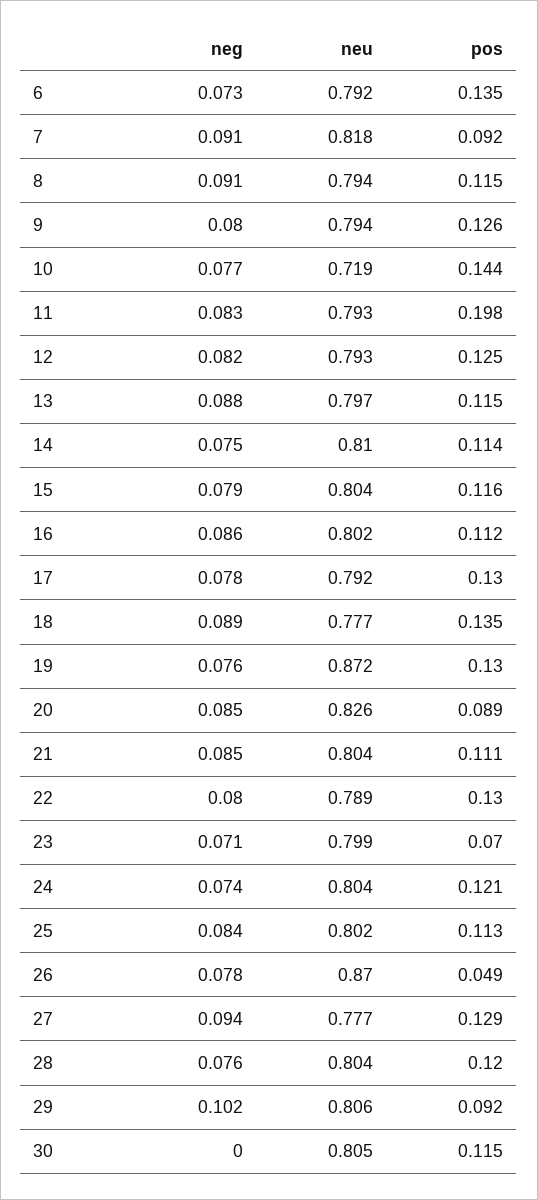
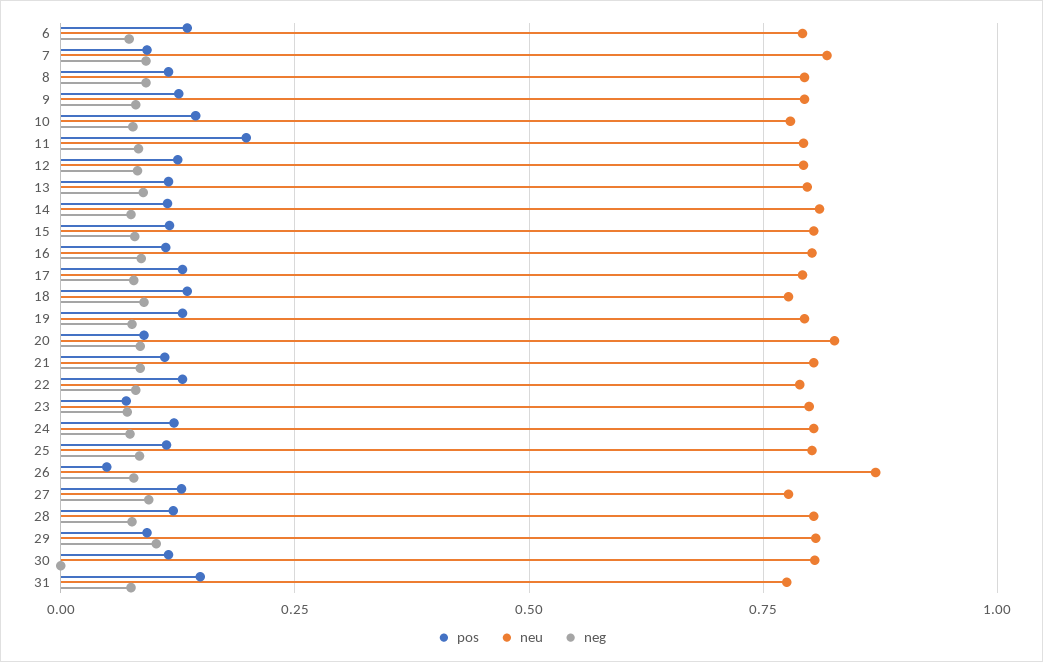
neu, 10: 0.719 -> 0.775
neu, 19: 0.872 -> 0.8
pos, 31: none -> 0.15
neu, 31: none -> 0.775
neg, 31: none -> 0.075

